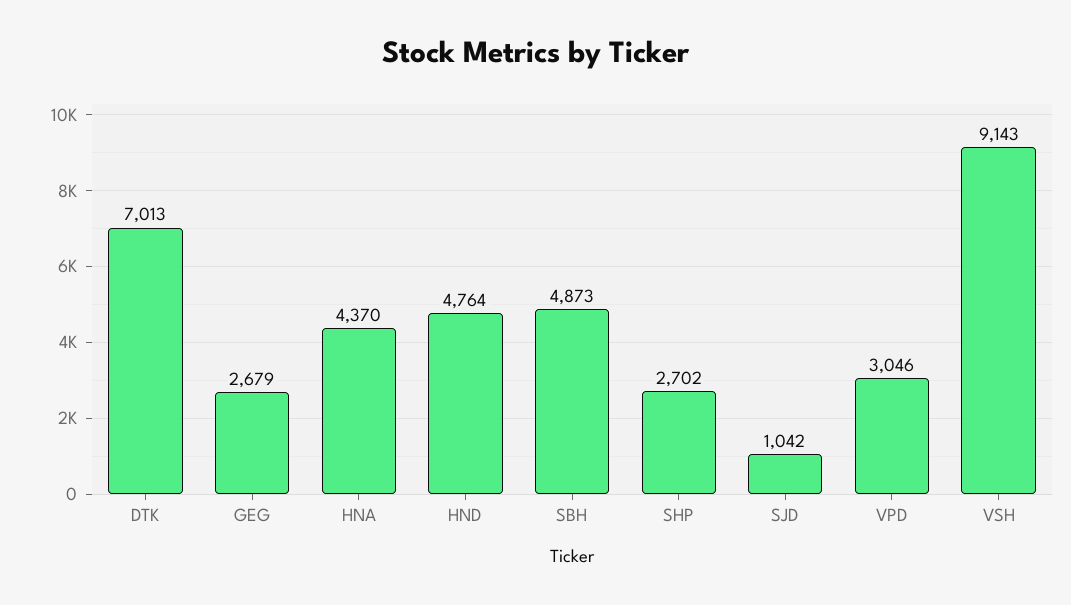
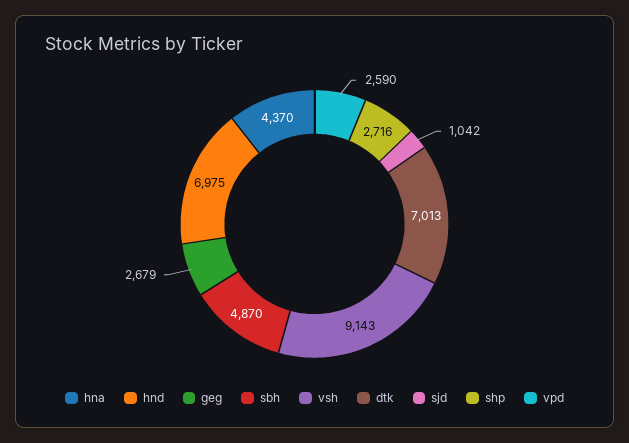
HND: 4764 -> 6975
SBH: 4873 -> 4870
SHP: 2702 -> 2716
VPD: 3046 -> 2590

